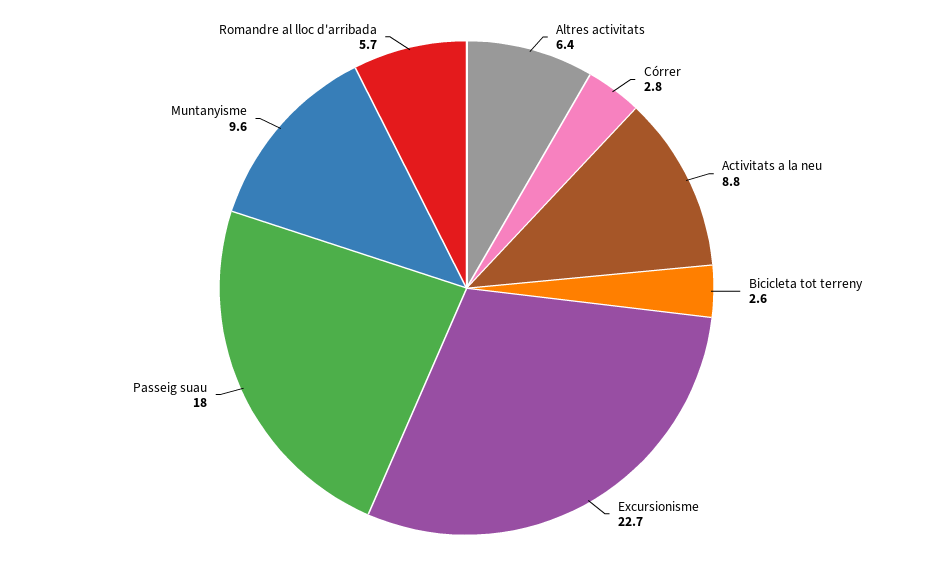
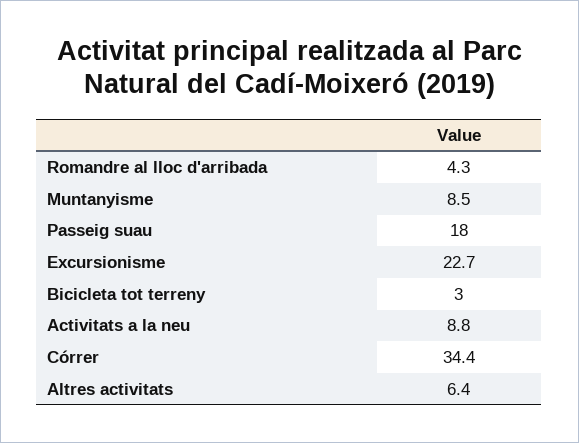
Córrer: 2.8 -> 34.4
Bicicleta tot terreny: 2.6 -> 3
Muntanyisme: 9.6 -> 8.5
Romandre al lloc d'arribada: 5.7 -> 4.3

